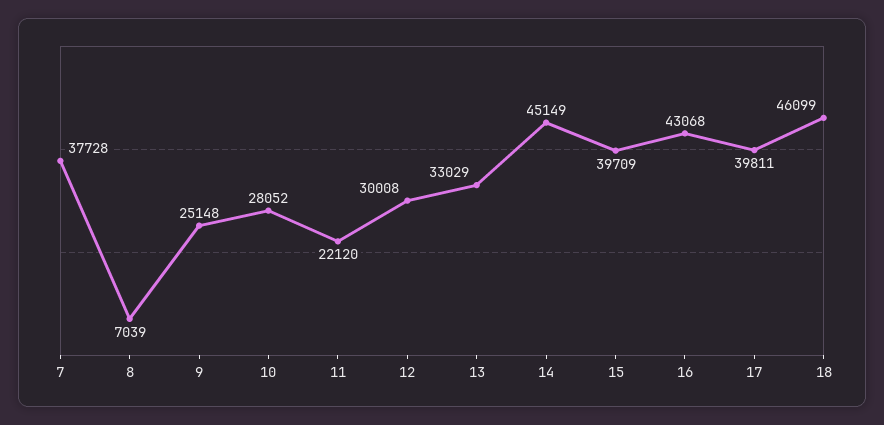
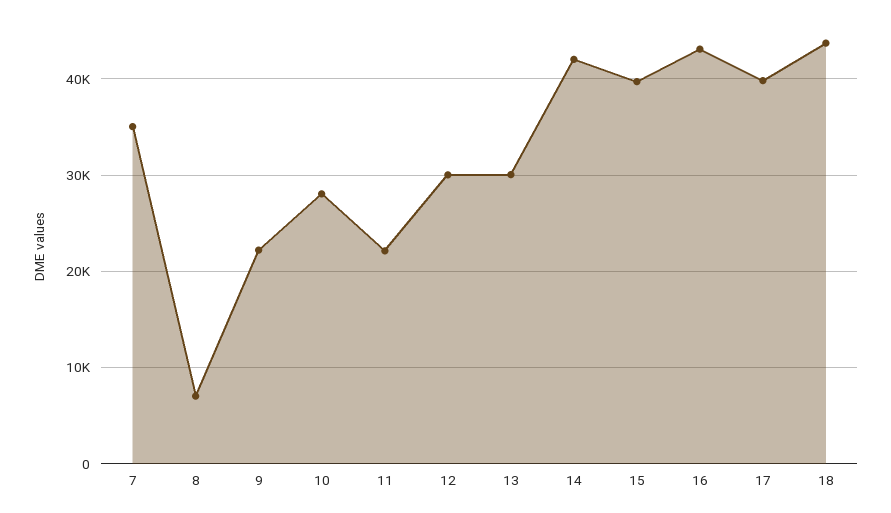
7: 37728 -> 35000
9: 25148 -> 22000
13: 33029 -> 30000
14: 45149 -> 42000
18: 46099 -> 44000

